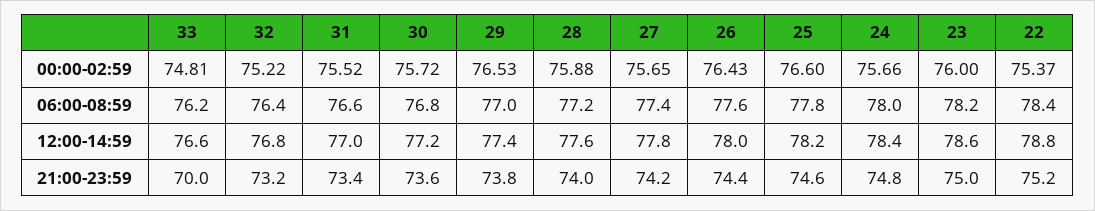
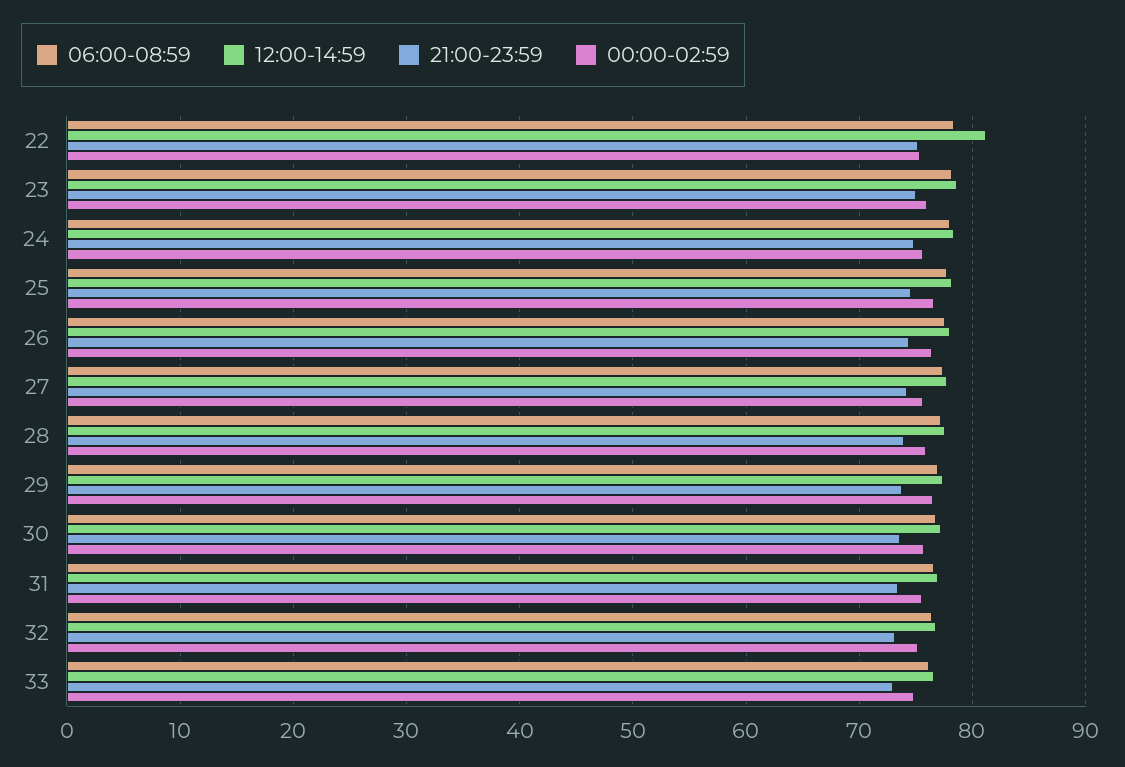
12:00-14:59, 22: 78.8 -> 81
21:00-23:59, 33: 70 -> 73

